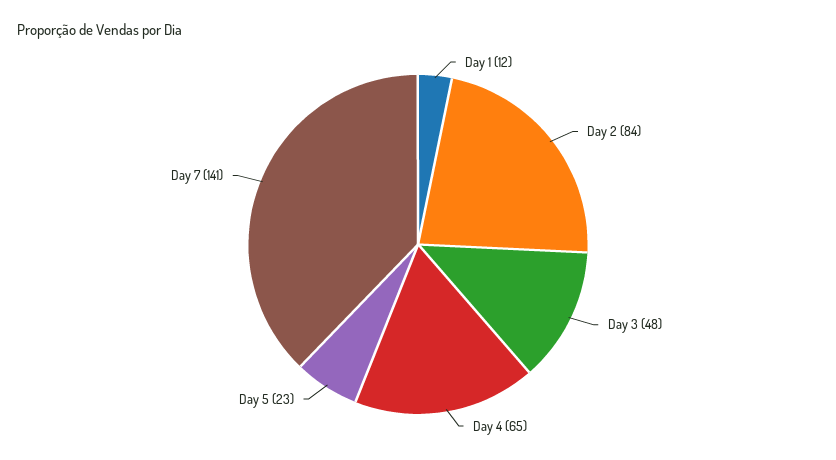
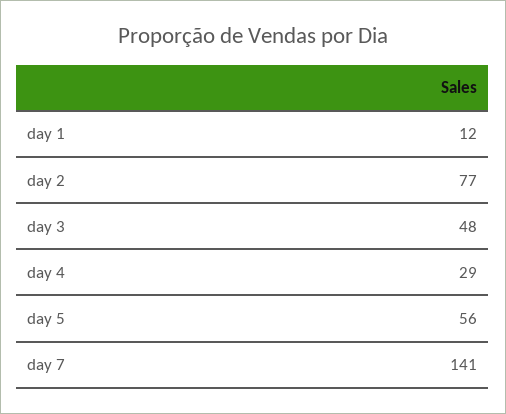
Day 2: 84 -> 77
Day 4: 65 -> 29
Day 5: 23 -> 56

